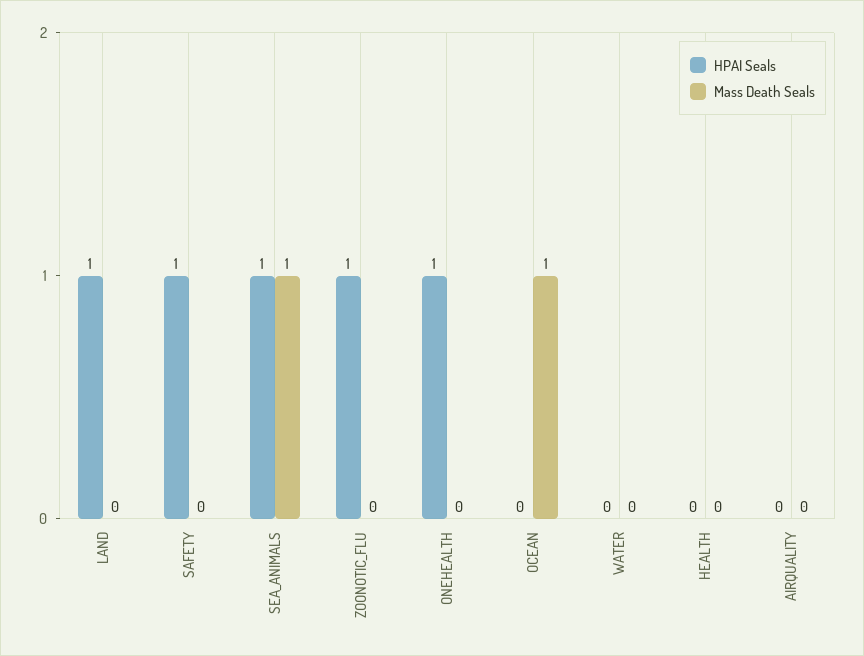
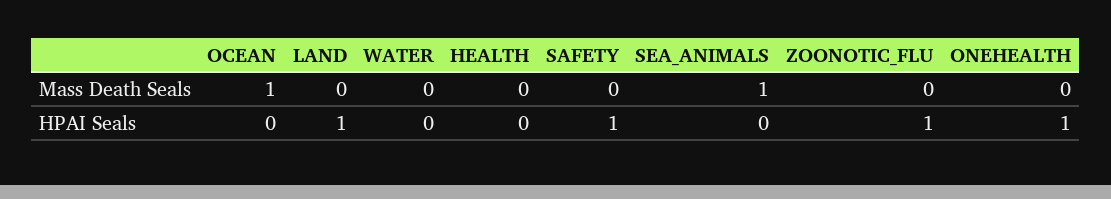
HPAI Seals, SEA_ANIMALS: 1 -> 0
HPAI Seals, AIRQUALITY: 0 -> none
Mass Death Seals, AIRQUALITY: 0 -> none

